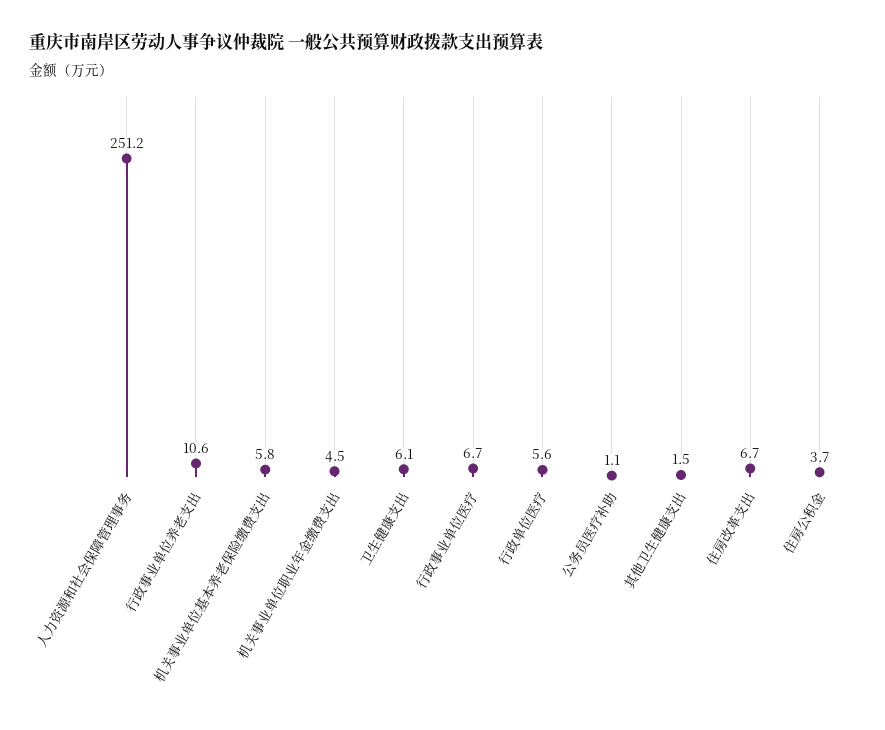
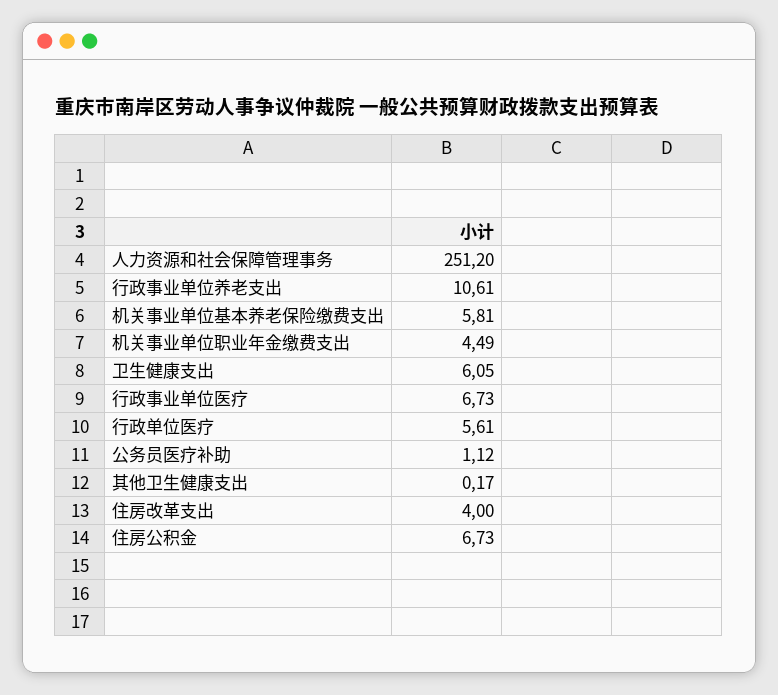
其他卫生健康支出: 1.5 -> 0.17
住房改革支出: 6.7 -> 4
住房公积金: 3.7 -> 6.73

